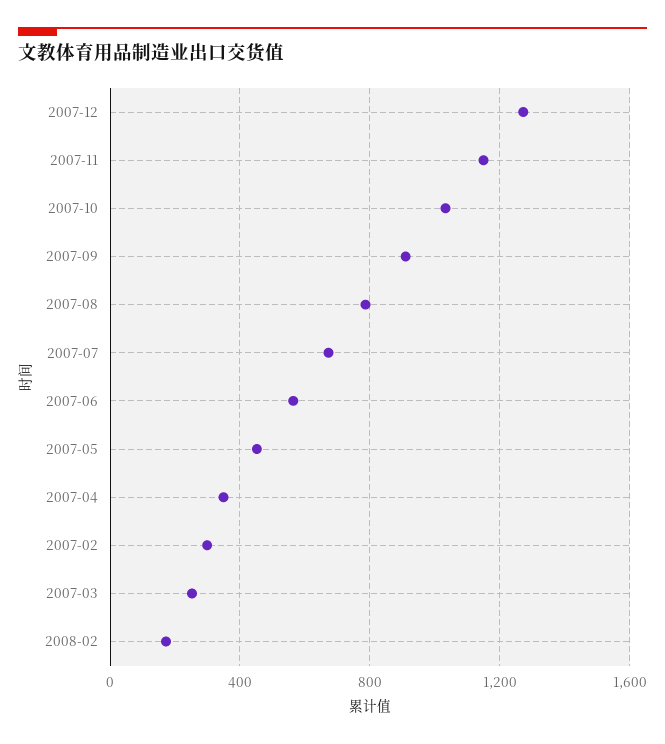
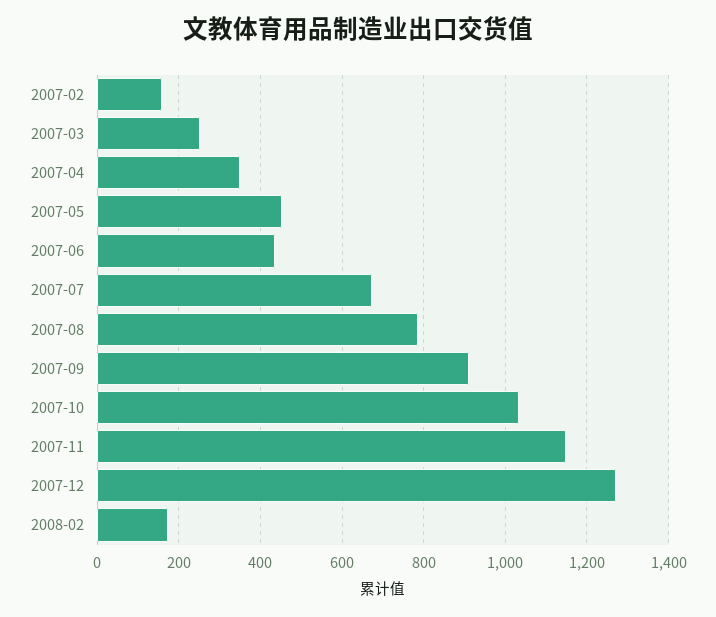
2007-06: 550 -> 440
2007-02: 300 -> 160

